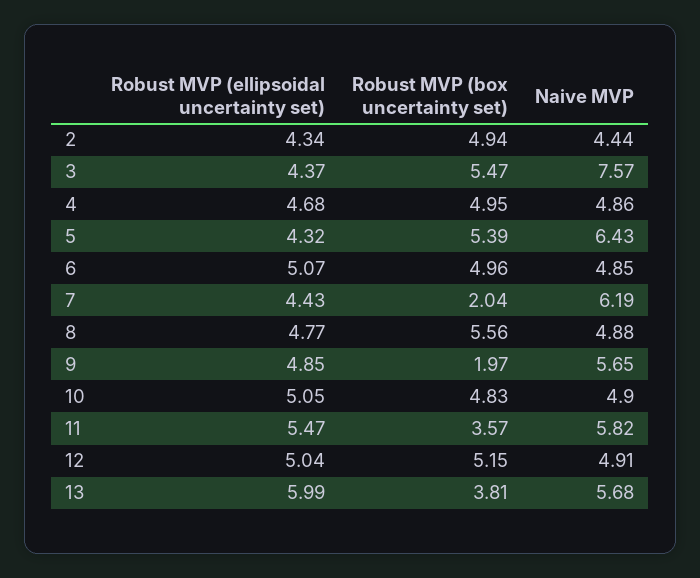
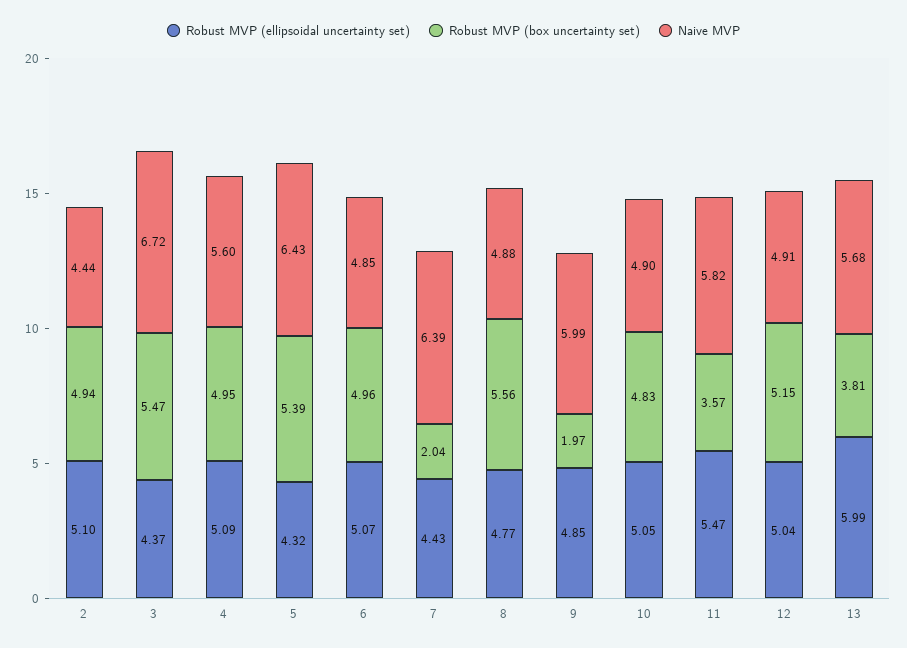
Robust MVP (ellipsoidal uncertainty set), 2: 4.34 -> 5.1
Naive MVP, 3: 7.57 -> 6.72
Robust MVP (ellipsoidal uncertainty set), 4: 4.68 -> 5.09
Naive MVP, 4: 4.86 -> 5.6
Naive MVP, 7: 6.19 -> 6.39
Naive MVP, 9: 5.65 -> 5.99

